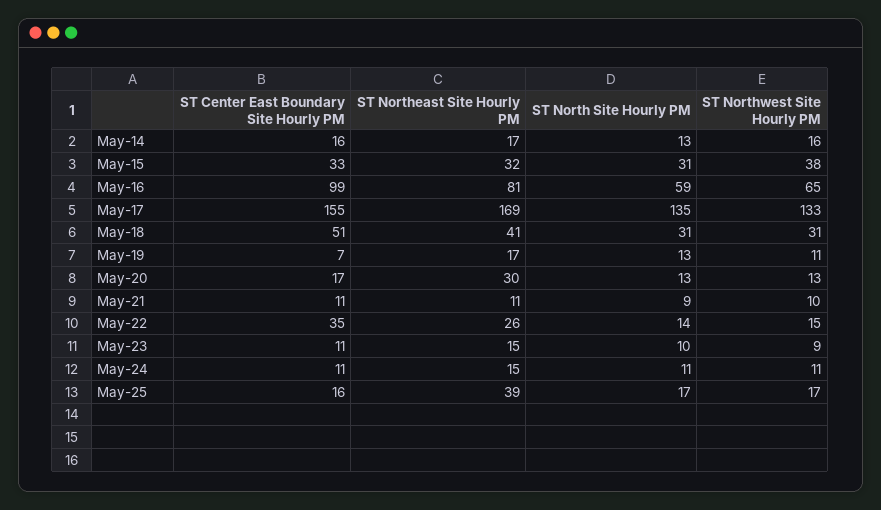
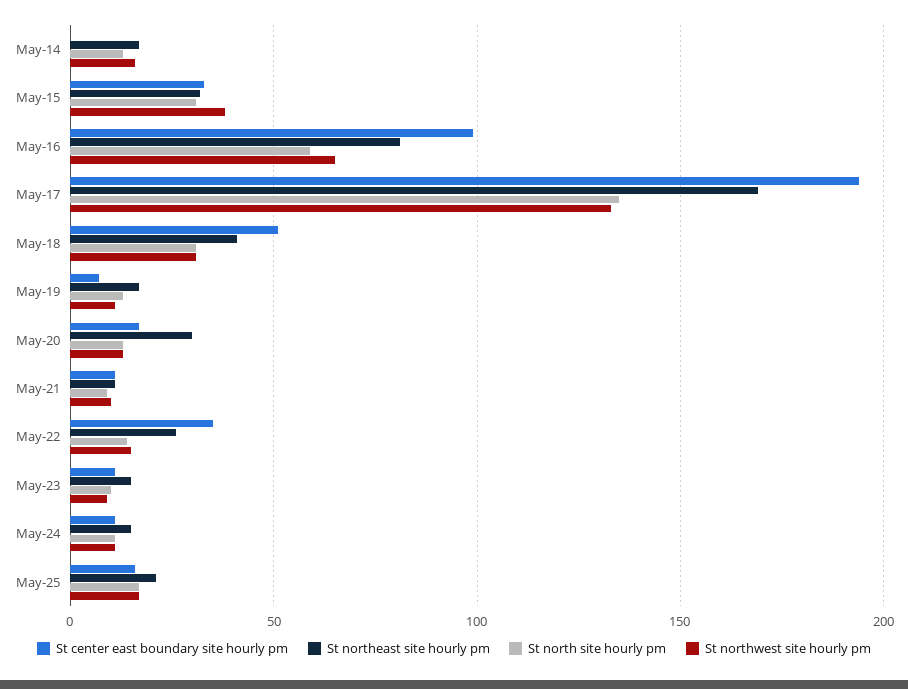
ST Center East Boundary Site Hourly PM, May-14: 16 -> 0
ST Center East Boundary Site Hourly PM, May-17: 155 -> 195
ST Northeast Site Hourly PM, May-25: 39 -> 20

